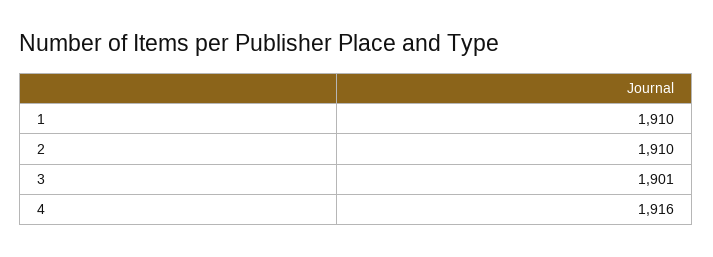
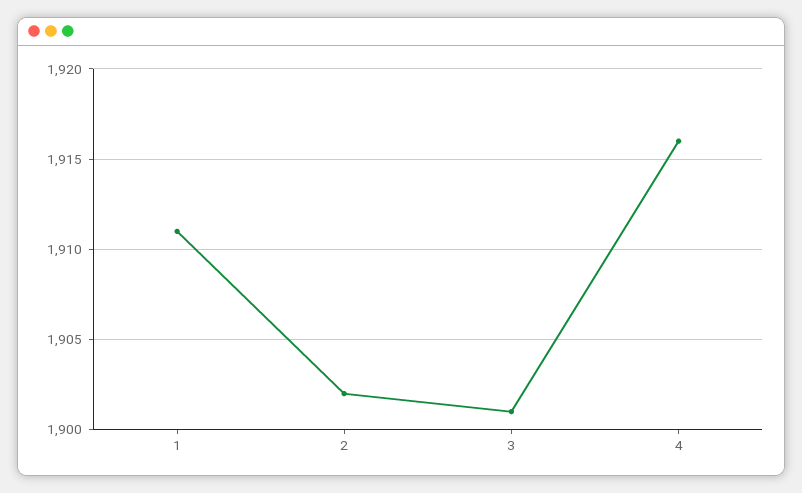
1: 1910 -> 1911
2: 1910 -> 1902

